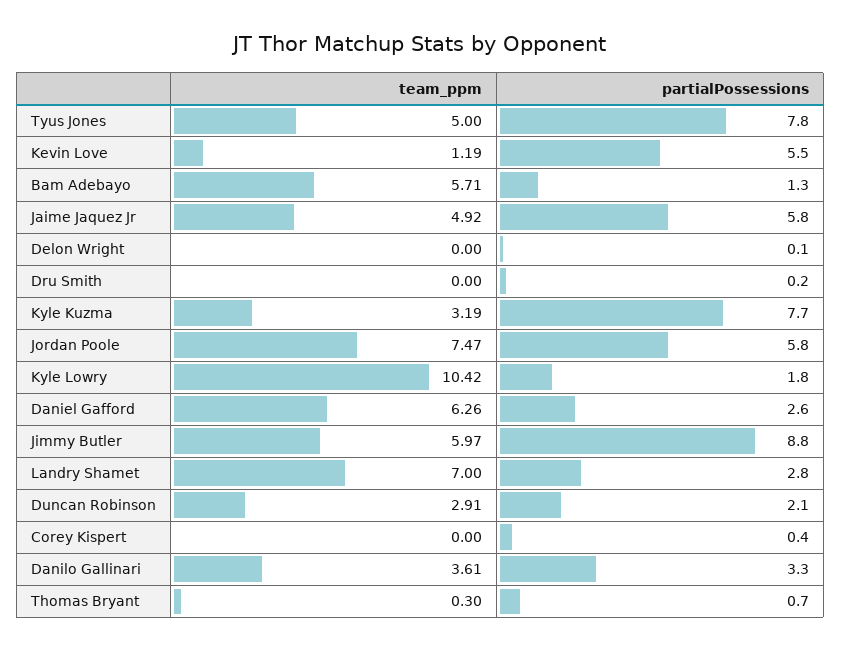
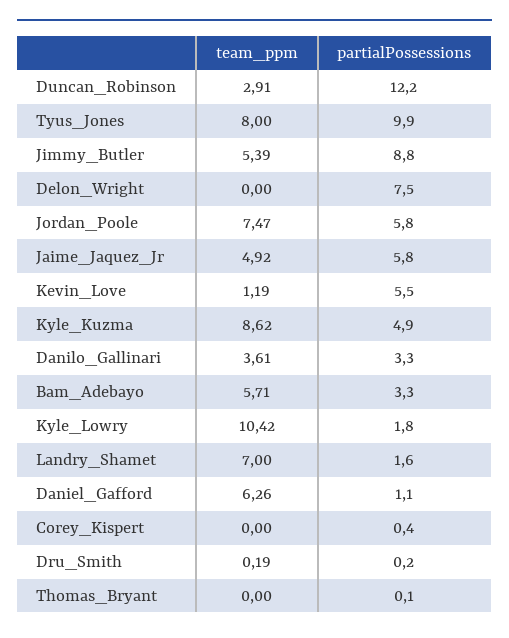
team_ppm, Tyus Jones: 5 -> 8
partialPossessions, Tyus Jones: 7.8 -> 9.9
partialPossessions, Bam Adebayo: 1.3 -> 3.3
partialPossessions, Delon Wright: 0.1 -> 7.5
team_ppm, Dru Smith: 0 -> 0.19
team_ppm, Kyle Kuzma: 3.19 -> 8.62
partialPossessions, Kyle Kuzma: 7.7 -> 4.9
partialPossessions, Daniel Gafford: 2.6 -> 1.1
team_ppm, Jimmy Butler: 5.97 -> 5.39
partialPossessions, Landry Shamet: 2.8 -> 1.6
partialPossessions, Duncan Robinson: 2.1 -> 12.2
team_ppm, Thomas Bryant: 0.3 -> 0
partialPossessions, Thomas Bryant: 0.7 -> 0.1

